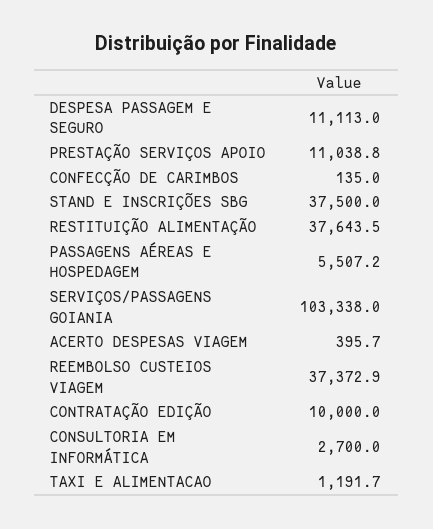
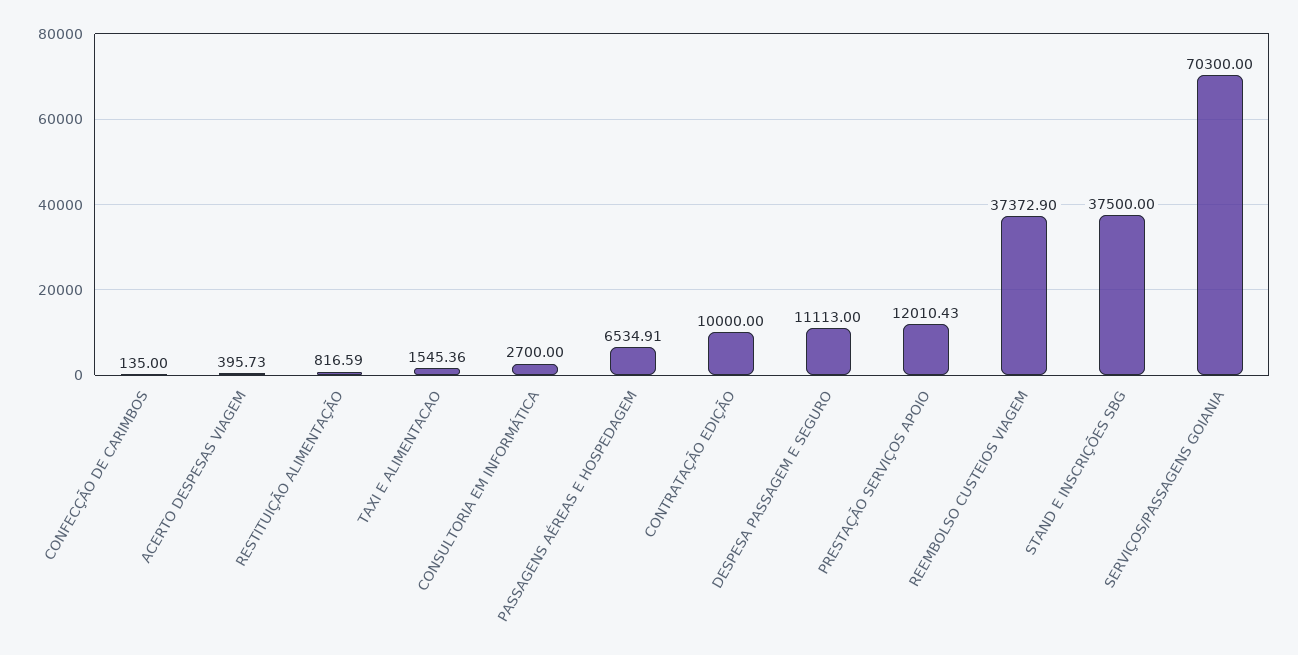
PRESTAÇÃO SERVIÇOS APOIO: 11038.8 -> 12010.43
RESTITUIÇÃO ALIMENTAÇÃO: 37643.5 -> 816.59
PASSAGENS AÉREAS E HOSPEDAGEM: 5507.2 -> 6534.91
SERVIÇOS/PASSAGENS GOIANIA: 103338 -> 70300
TAXI E ALIMENTACAO: 1191.7 -> 1545.36

